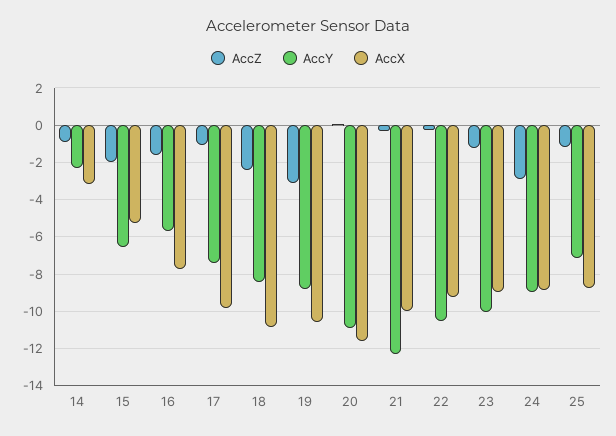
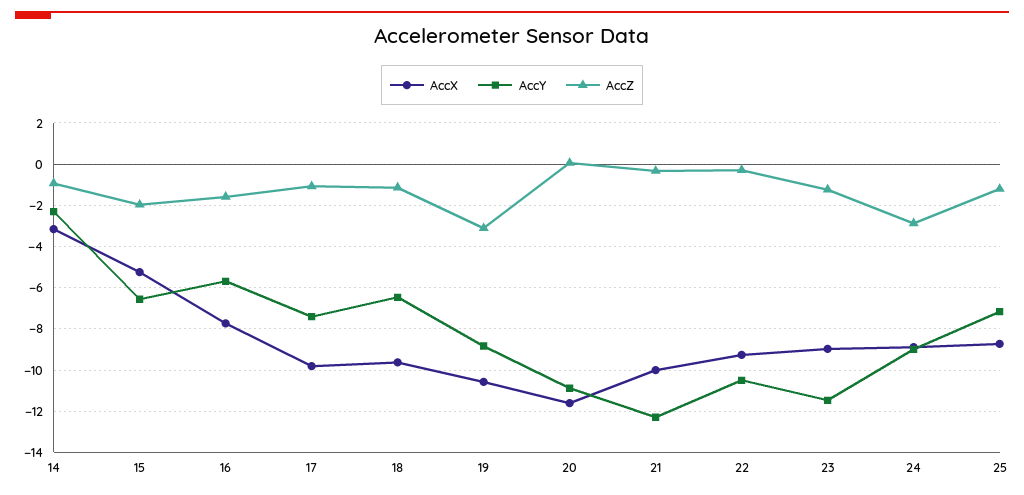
AccZ, 18: -2.5 -> -1
AccY, 18: -8.5 -> -6.5
AccX, 18: -11 -> -9.5
AccY, 23: -10 -> -11.5

